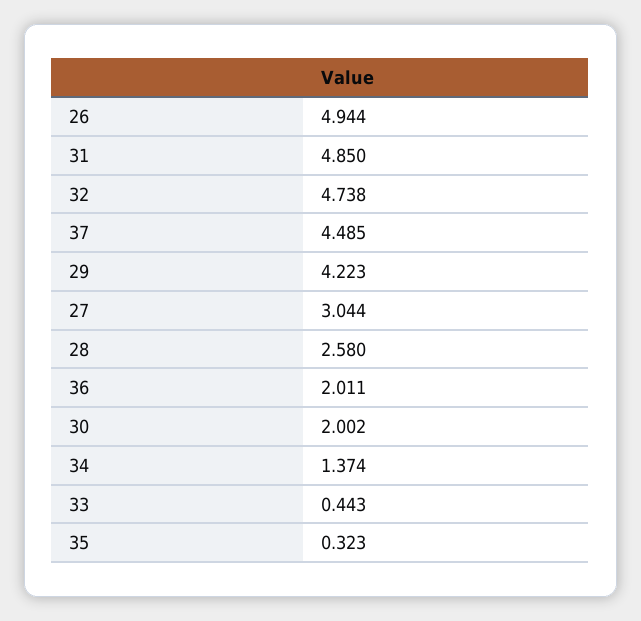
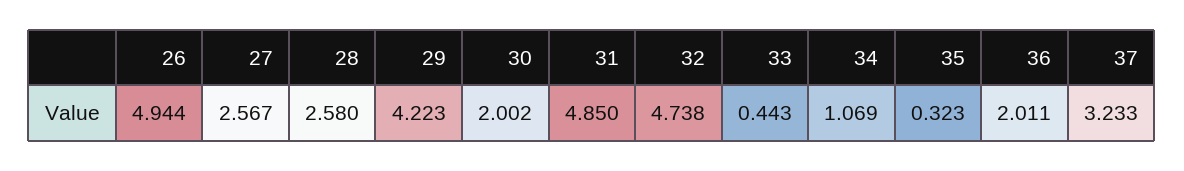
37: 4.485 -> 3.233
27: 3.044 -> 2.567
34: 1.374 -> 1.069

